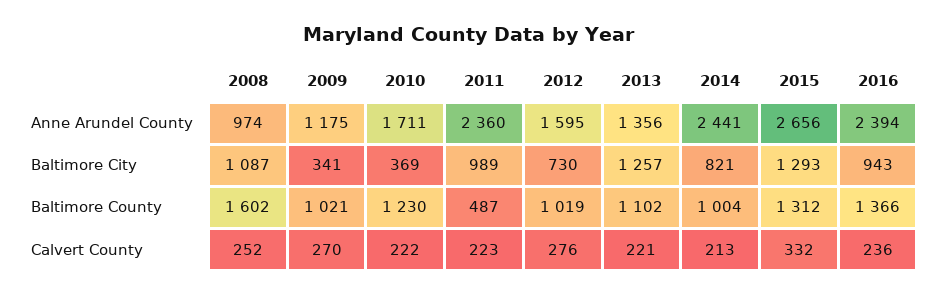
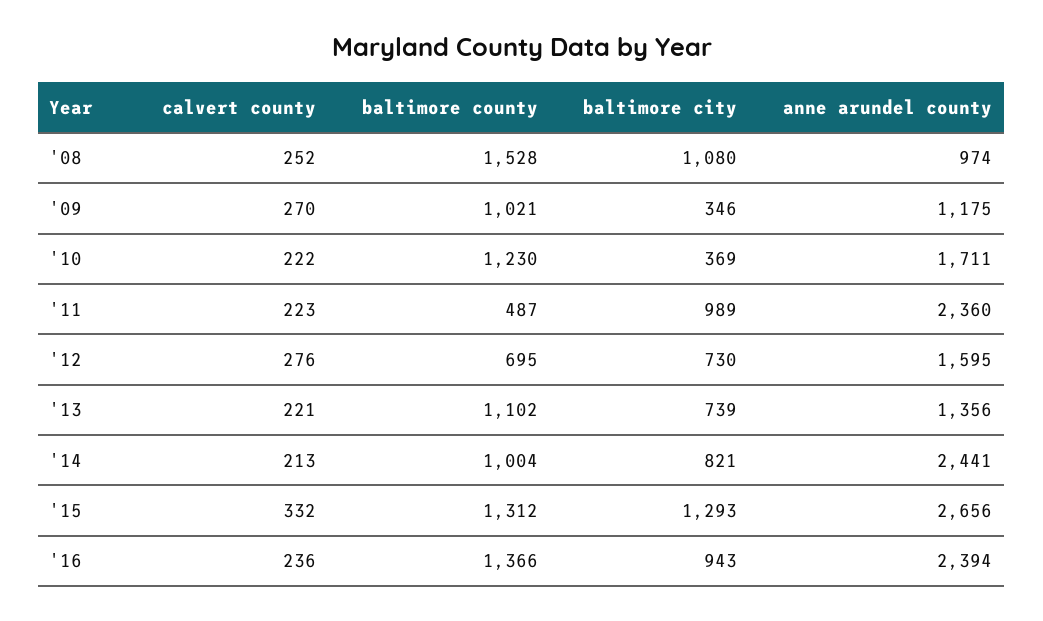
2008, Baltimore City: 1087 -> 1080
2009, Baltimore City: 341 -> 346
2013, Baltimore City: 1257 -> 739
2008, Baltimore County: 1602 -> 1528
2012, Baltimore County: 1019 -> 695

